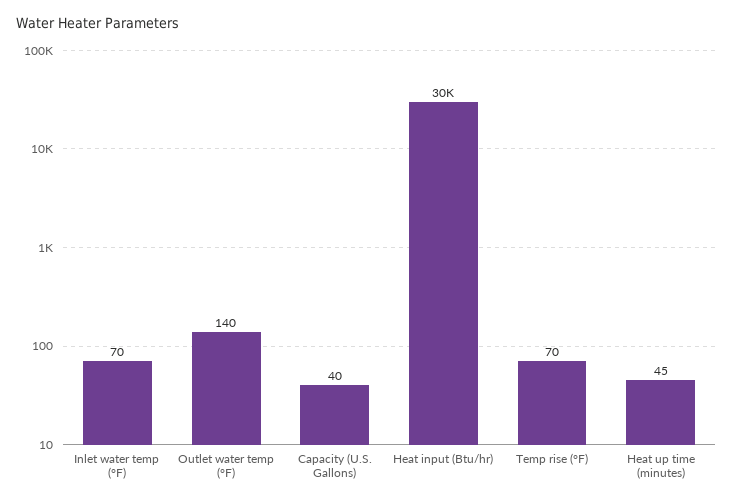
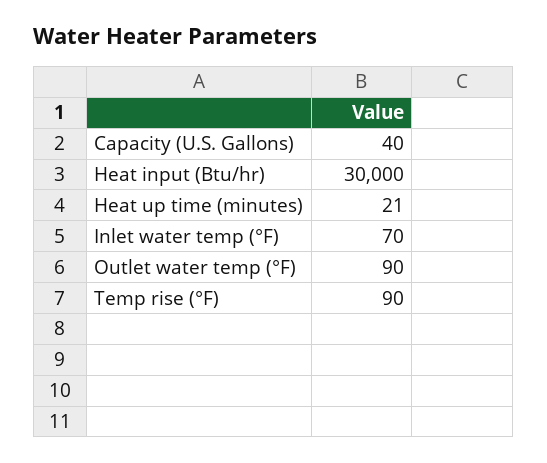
Outlet water temp (°F): 140 -> 90
Temp rise (°F): 70 -> 90
Heat up time (minutes): 45 -> 21

